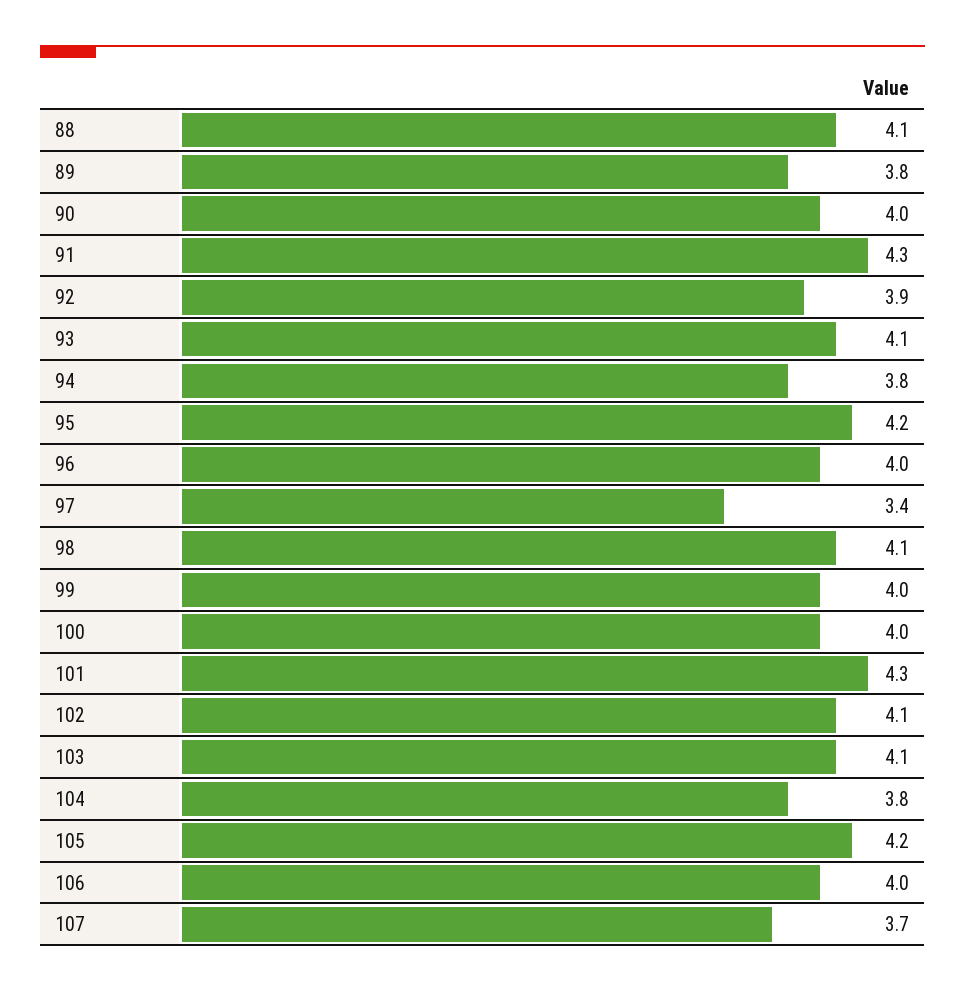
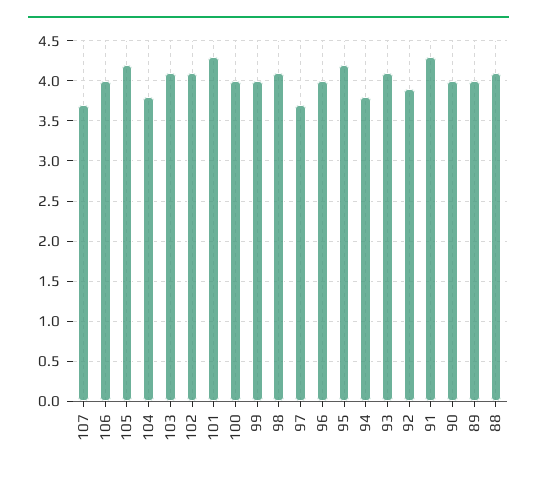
89: 3.8 -> 4
97: 3.4 -> 3.7

